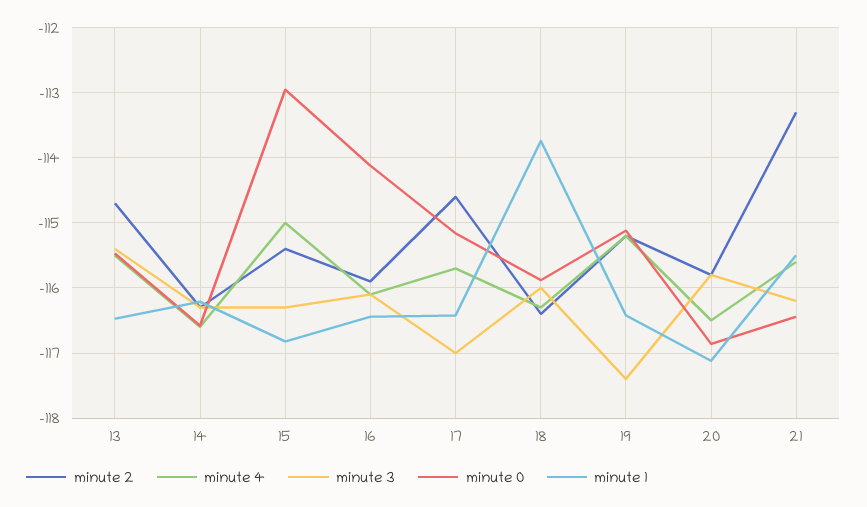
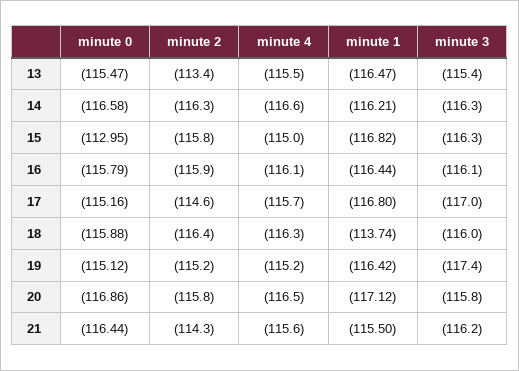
minute 2, 13: -114.7 -> -113.4
minute 2, 15: -115.4 -> -115.8
minute 0, 16: -114.1 -> -115.79
minute 1, 17: -116.4 -> -116.8
minute 2, 21: -113.3 -> -114.3

